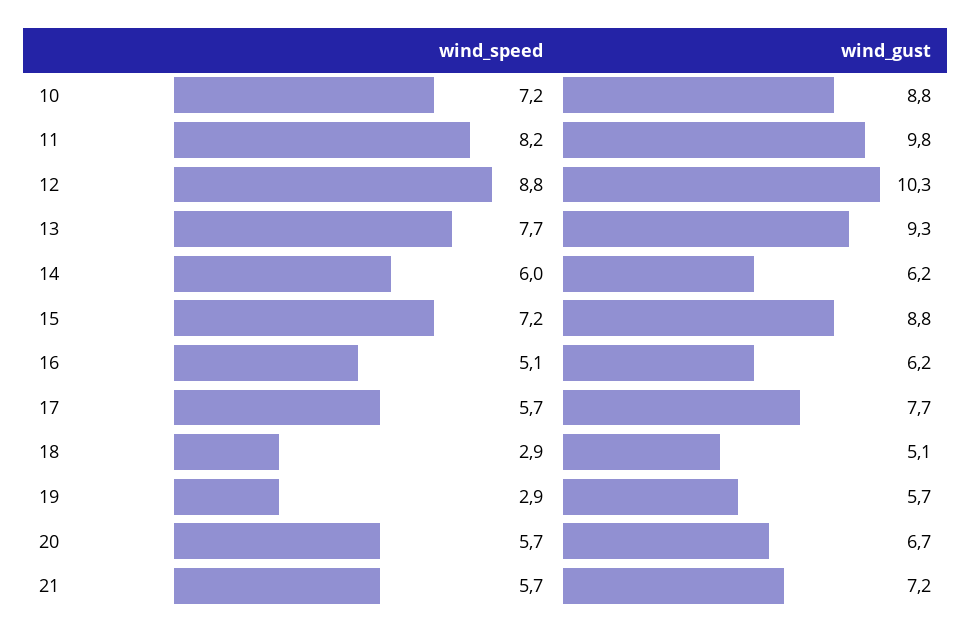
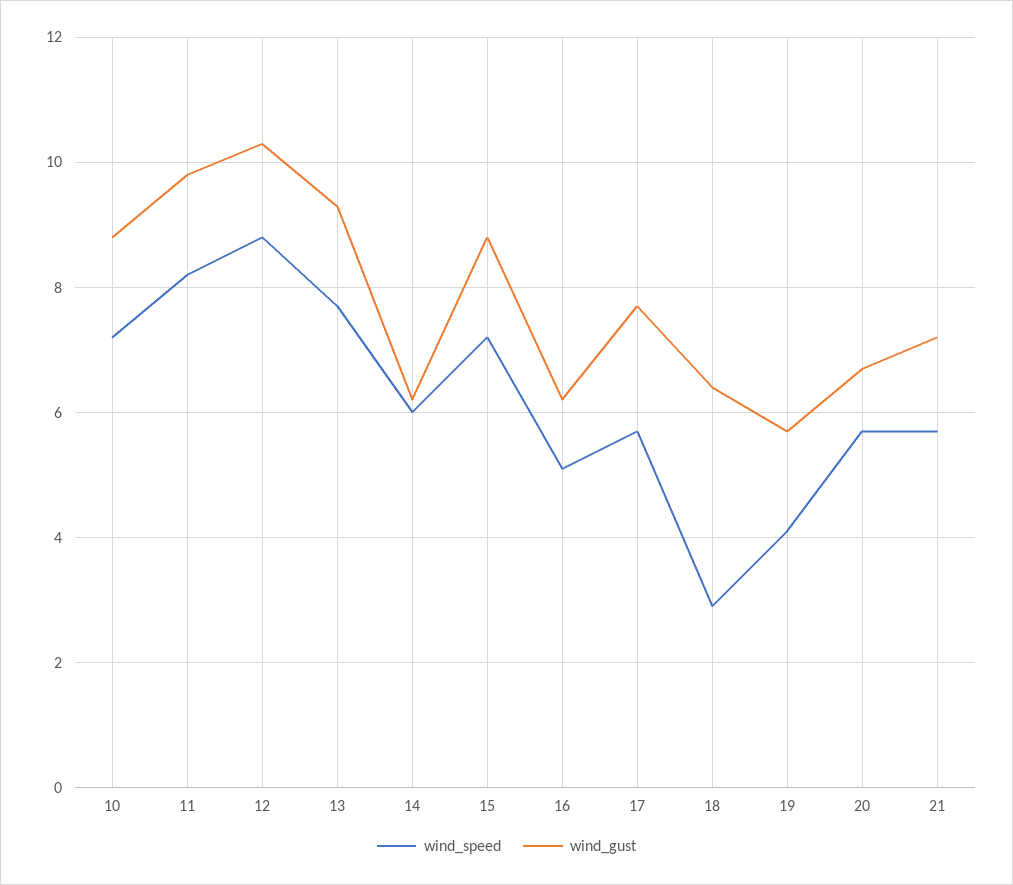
wind_gust, 18: 5.1 -> 6.5
wind_speed, 19: 2.9 -> 4

